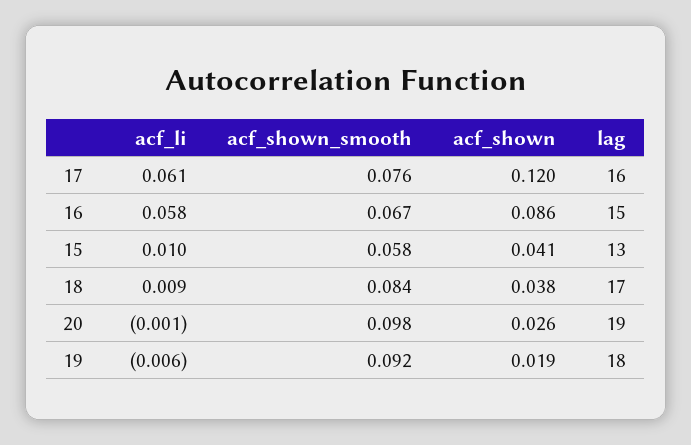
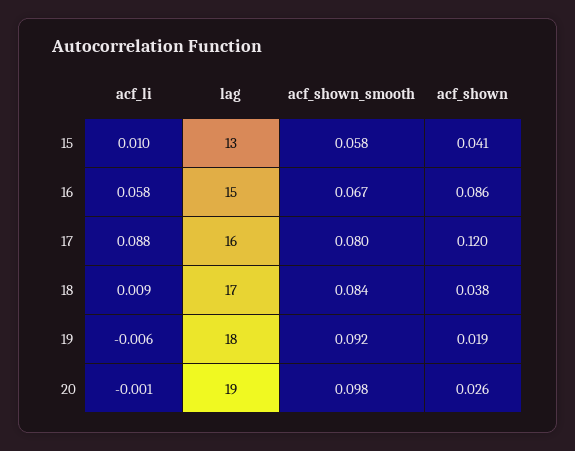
acf_li, 17: 0.061 -> 0.088
acf_shown_smooth, 17: 0.076 -> 0.08

